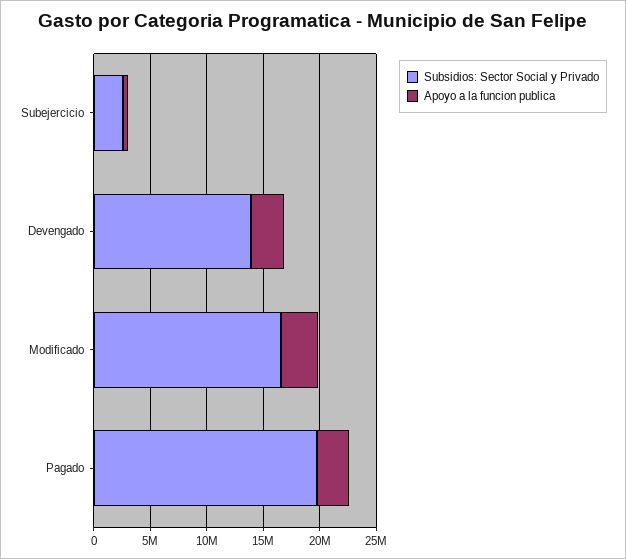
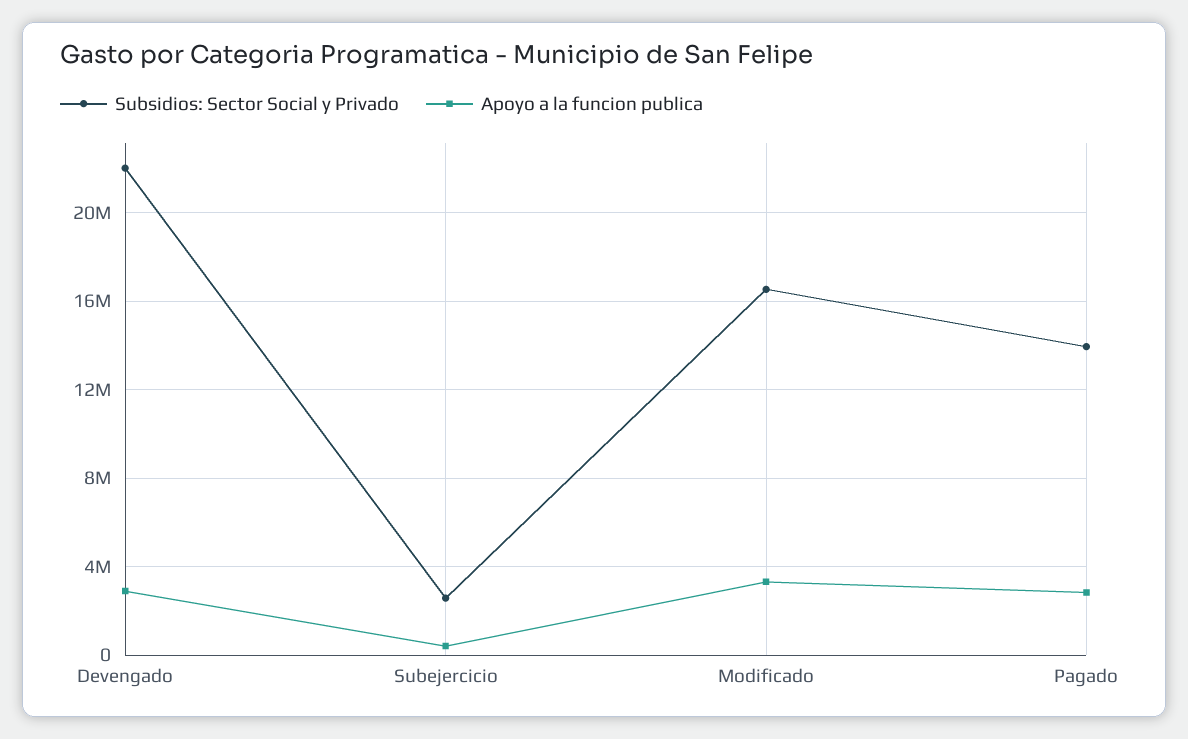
Subsidios: Sector Social y Privado, Devengado: 14000000 -> 22000000
Subsidios: Sector Social y Privado, Pagado: 20000000 -> 14000000

